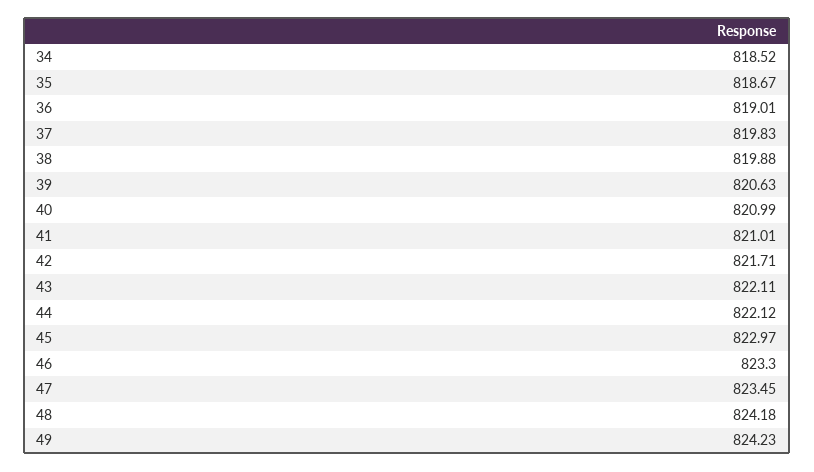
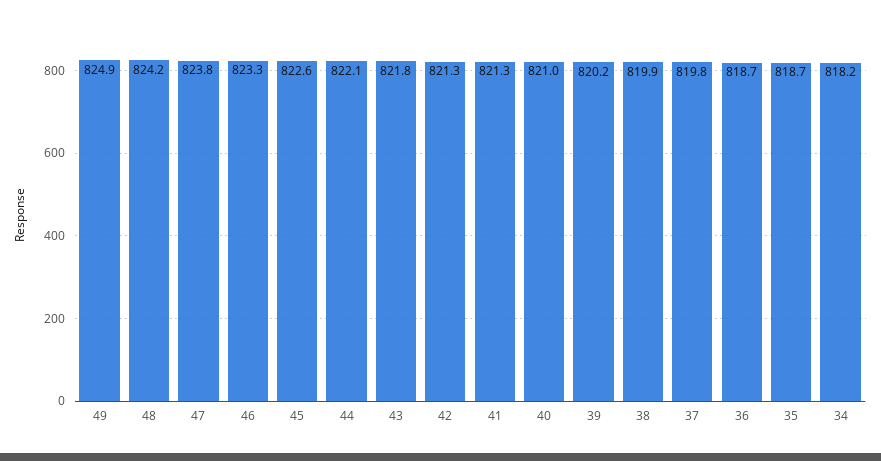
34: 818.52 -> 818.2
36: 819.01 -> 818.7
39: 820.63 -> 820.2
41: 821.01 -> 821.3
42: 821.71 -> 821.3
43: 822.11 -> 821.8
45: 822.97 -> 822.6
47: 823.45 -> 823.8
49: 824.23 -> 824.9

